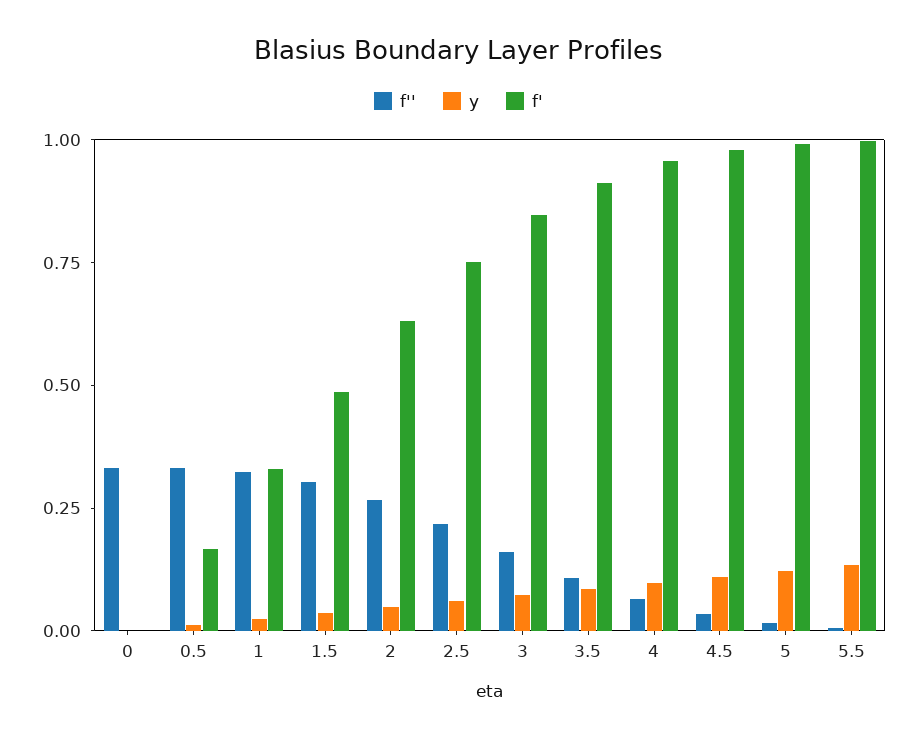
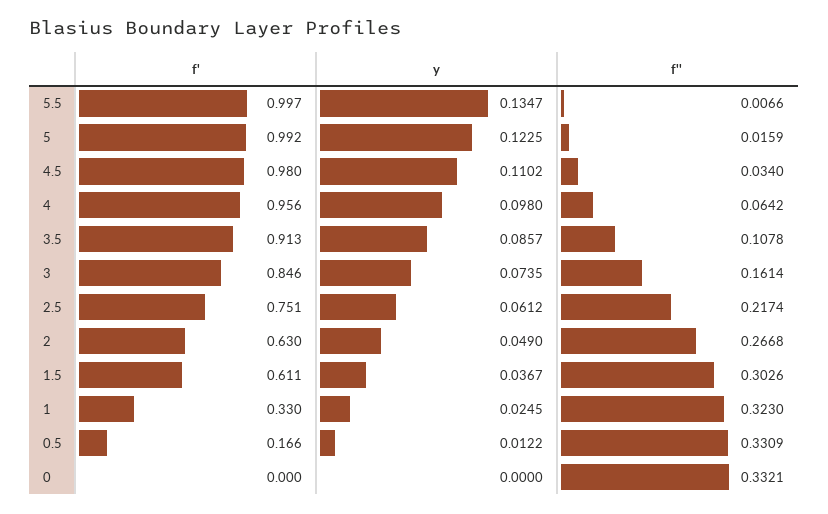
f', 1.5: 0.5 -> 0.611

